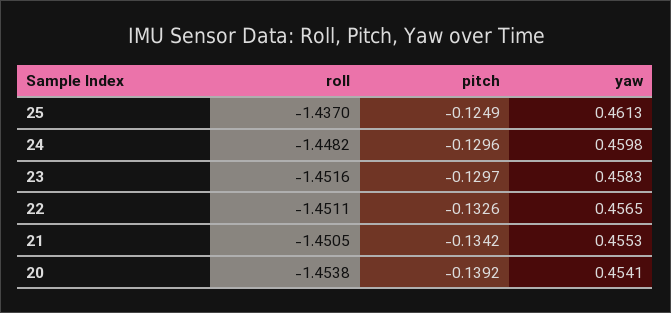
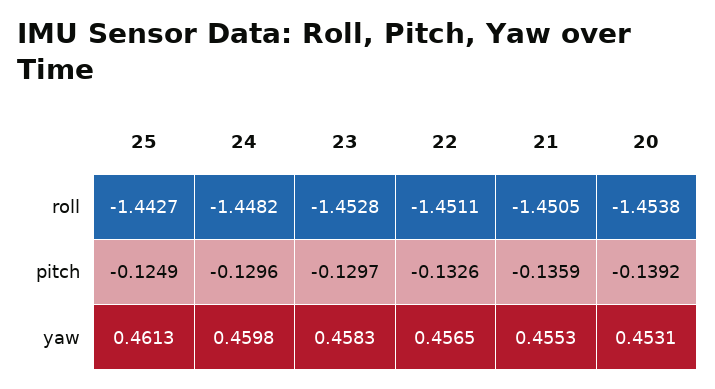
roll, 25: -1.437 -> -1.4427
roll, 23: -1.4516 -> -1.4528
pitch, 21: -0.1342 -> -0.1359
yaw, 20: 0.4541 -> 0.4531

